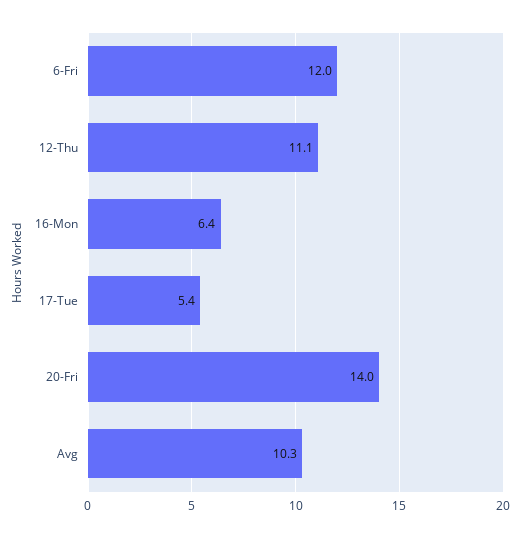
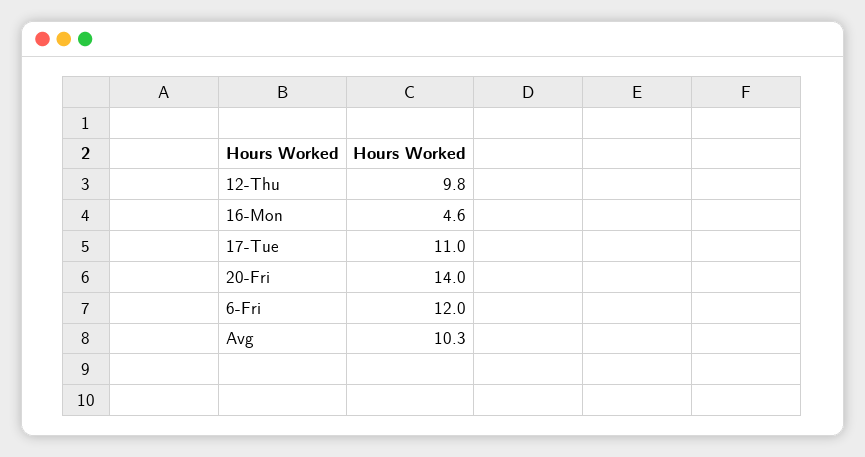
12-Thu: 11.1 -> 9.8
16-Mon: 6.4 -> 4.6
17-Tue: 5.4 -> 11

